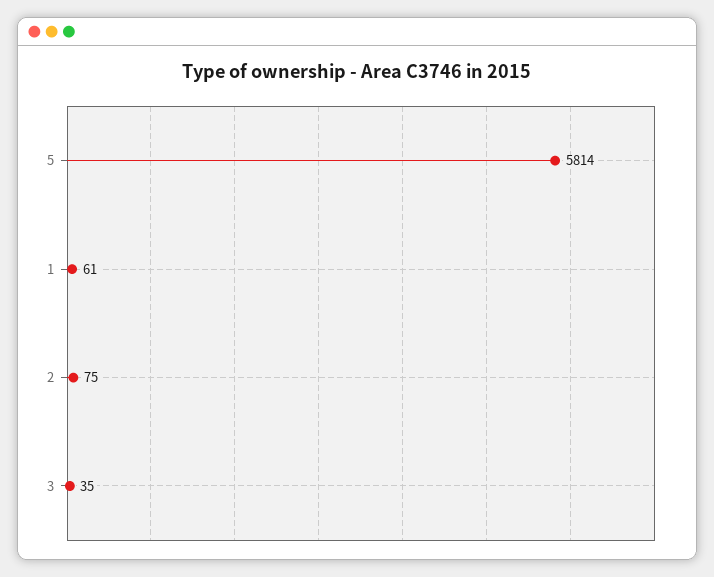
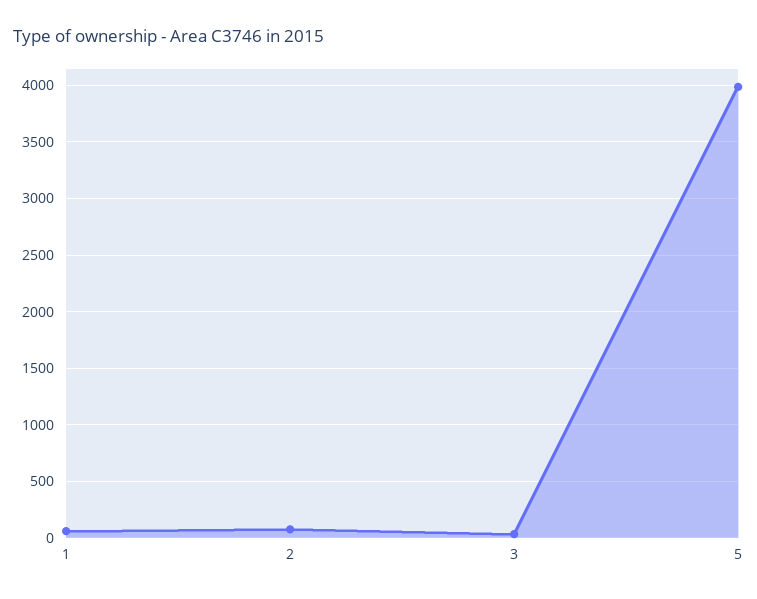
5: 5814 -> 4000

